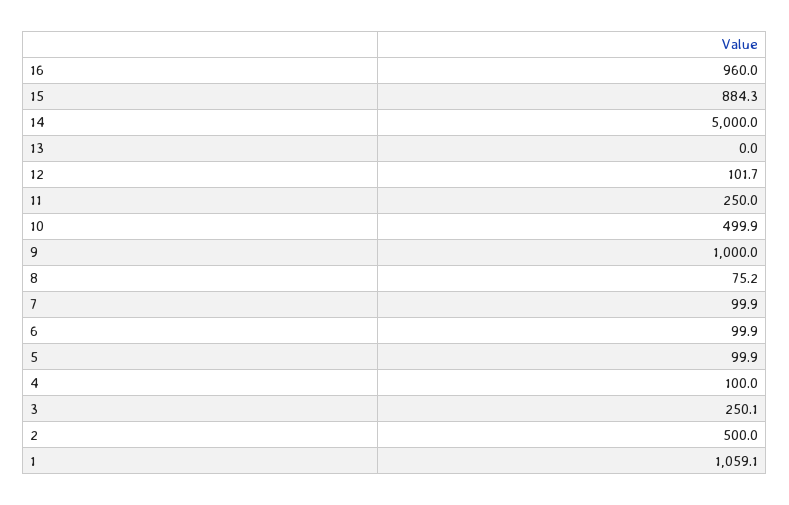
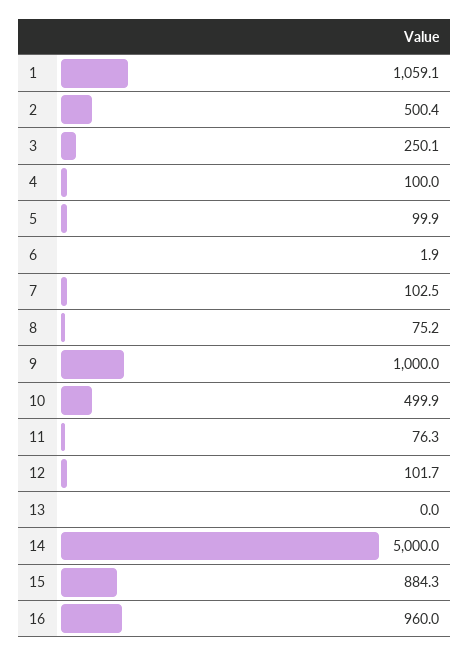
11: 250 -> 76.3
7: 99.9 -> 102.5
6: 99.9 -> 1.9
2: 500 -> 500.4

